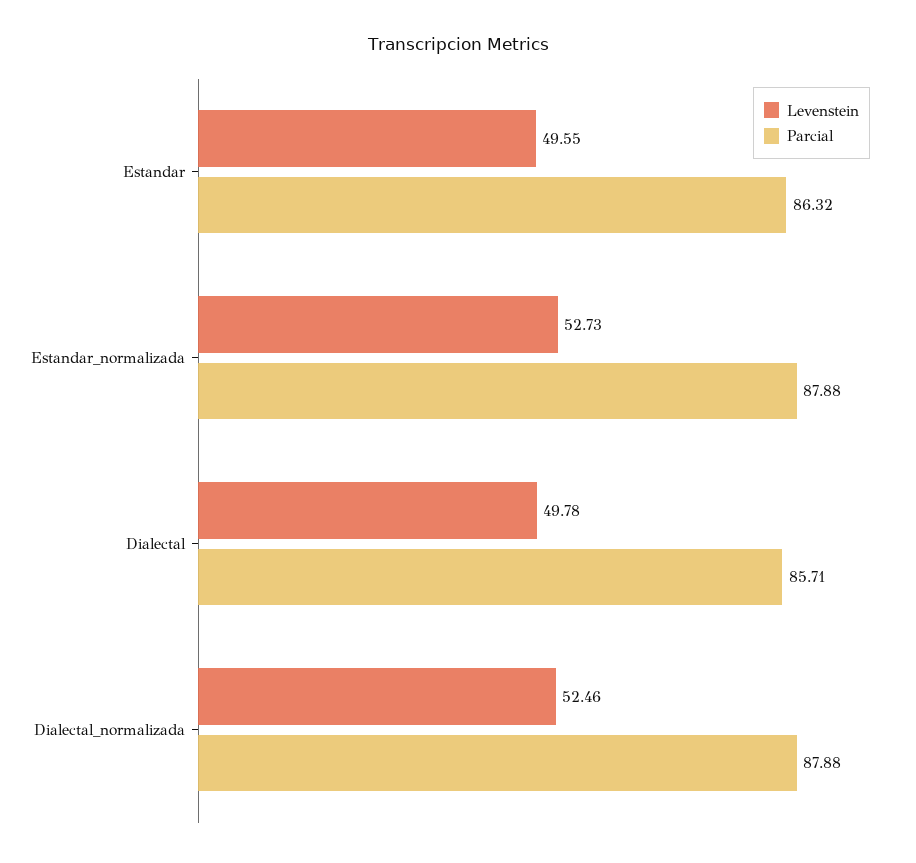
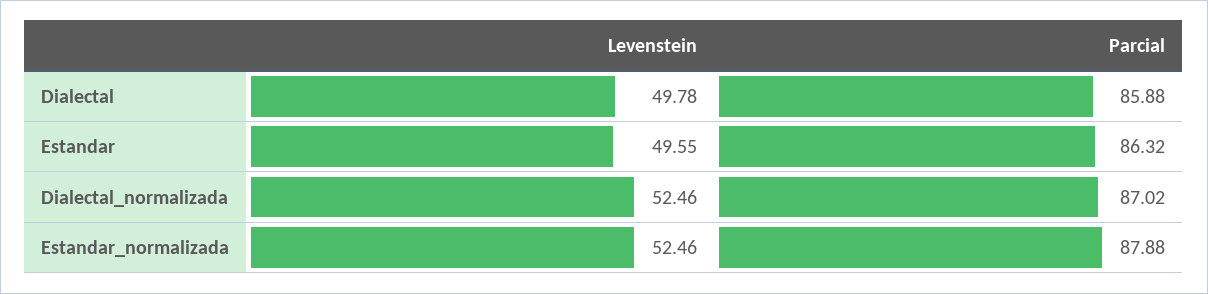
Levenstein, Estandar_normalizada: 52.73 -> 52.46
Parcial, Dialectal: 85.71 -> 85.88
Parcial, Dialectal_normalizada: 87.88 -> 87.02

